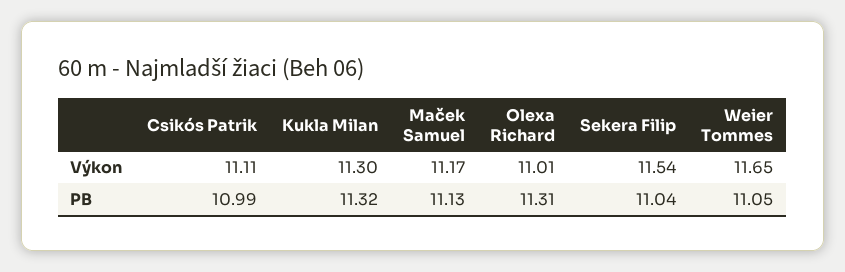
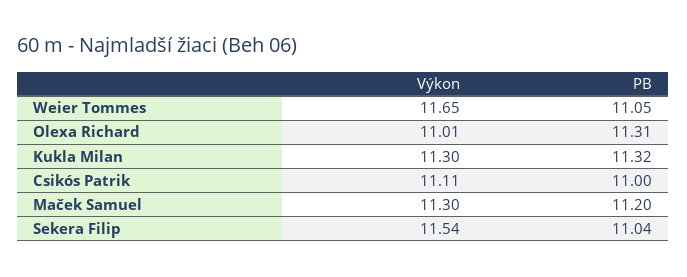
Maček Samuel, Výkon: 11.17 -> 11.3
Csikós Patrik, PB: 10.99 -> 11
Maček Samuel, PB: 11.13 -> 11.2

